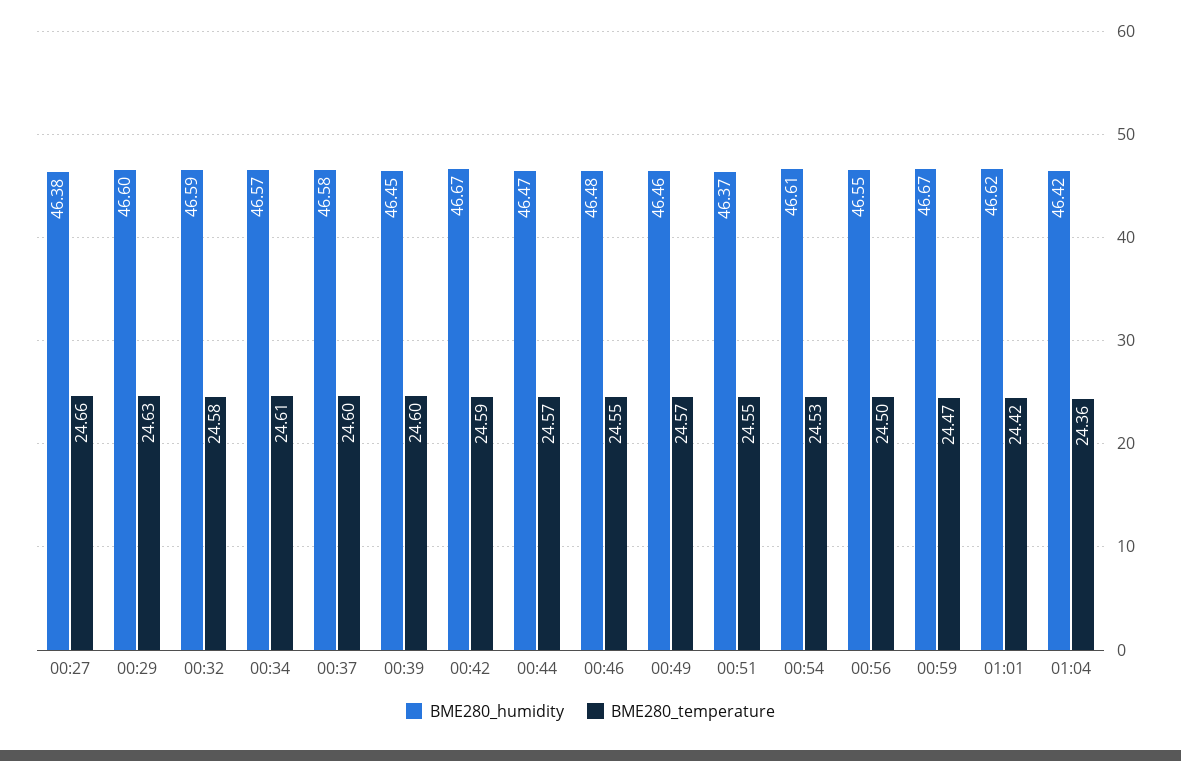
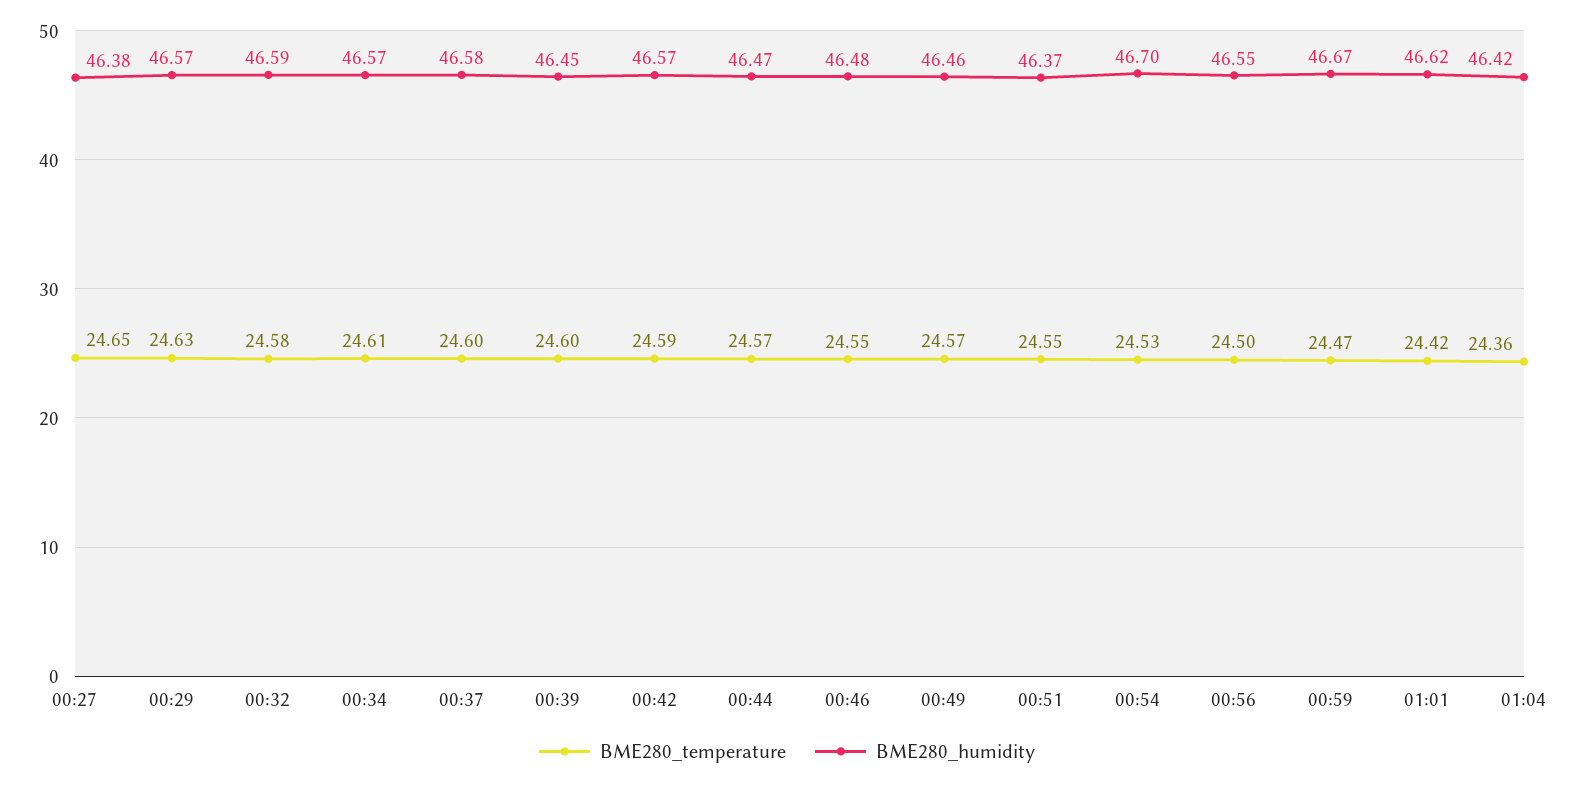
BME280_temperature, 00:27: 24.66 -> 24.65
BME280_humidity, 00:29: 46.6 -> 46.57
BME280_humidity, 00:42: 46.67 -> 46.57
BME280_humidity, 00:54: 46.61 -> 46.7

